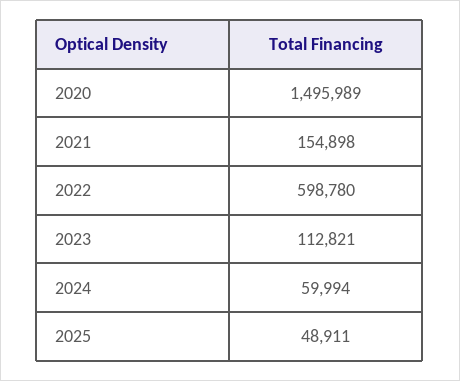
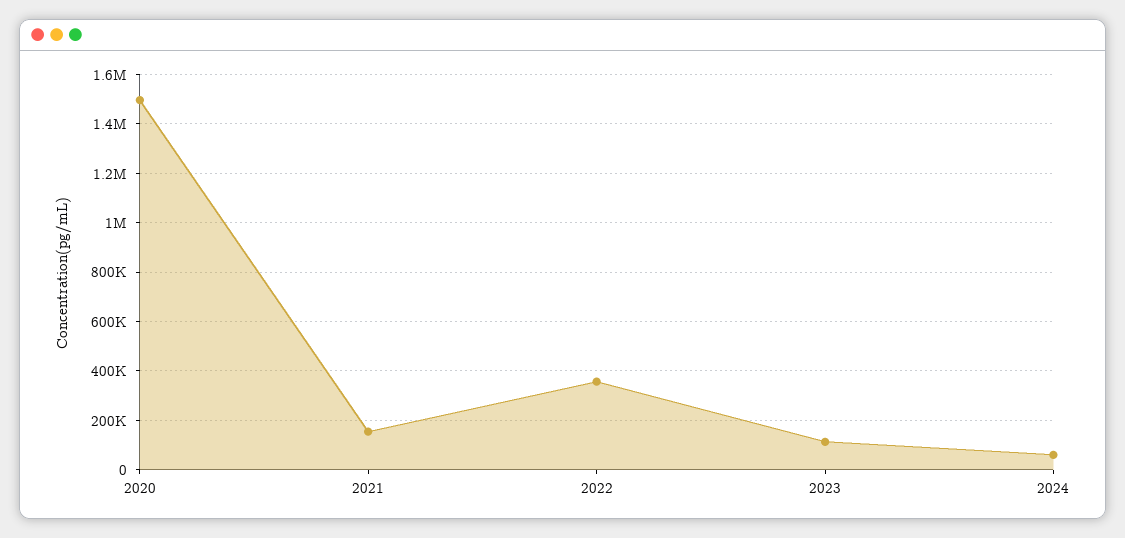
2022: 598780 -> 350000
2025: 48911 -> none

